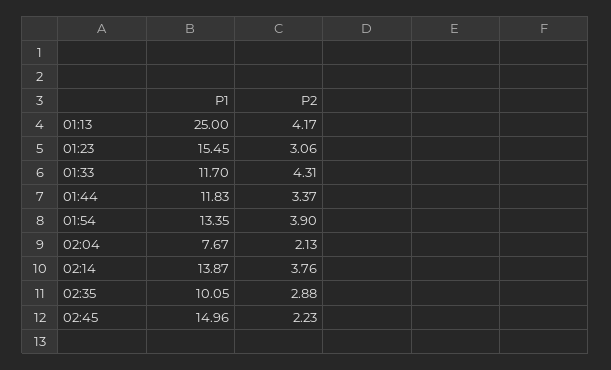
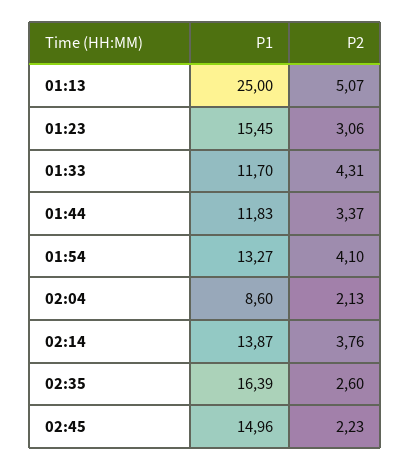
P2, 01:13: 4.17 -> 5.07
P1, 01:54: 13.35 -> 13.27
P2, 01:54: 3.9 -> 4.1
P1, 02:04: 7.67 -> 8.6
P1, 02:35: 10.05 -> 16.39
P2, 02:35: 2.88 -> 2.6

